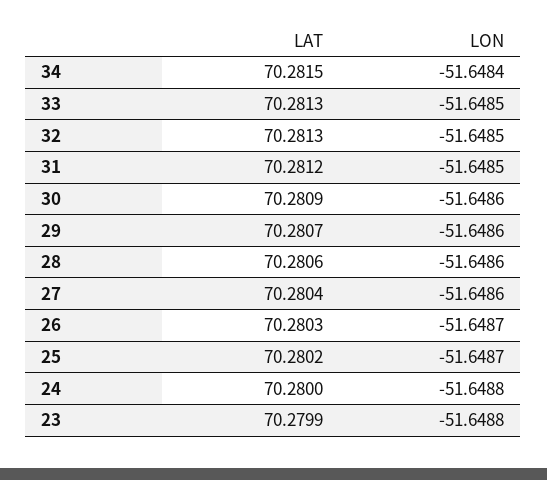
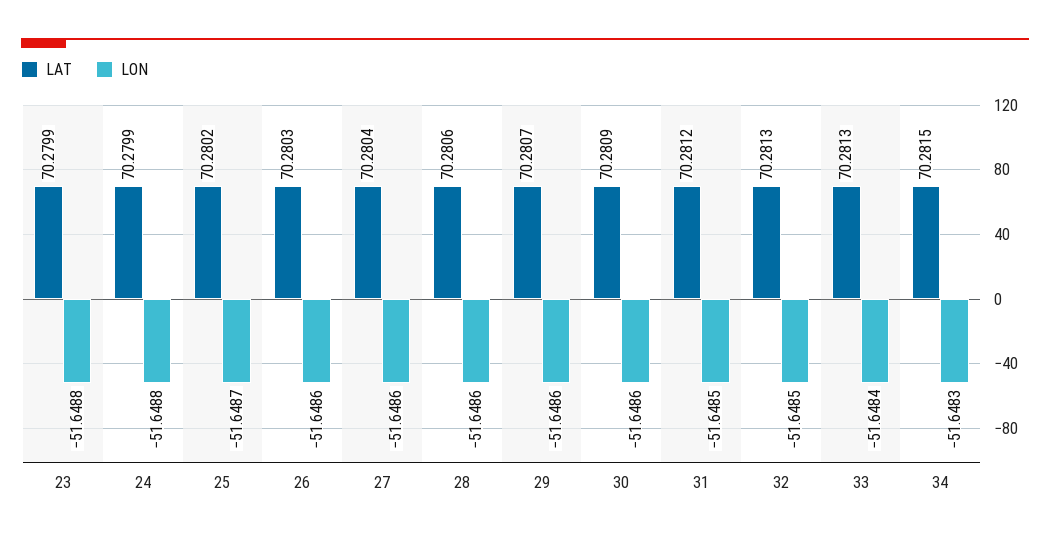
LON, 34: -51.6484 -> -51.6483
LON, 33: -51.6485 -> -51.6484
LON, 26: -51.6487 -> -51.6486
LAT, 24: 70.28 -> 70.2799

